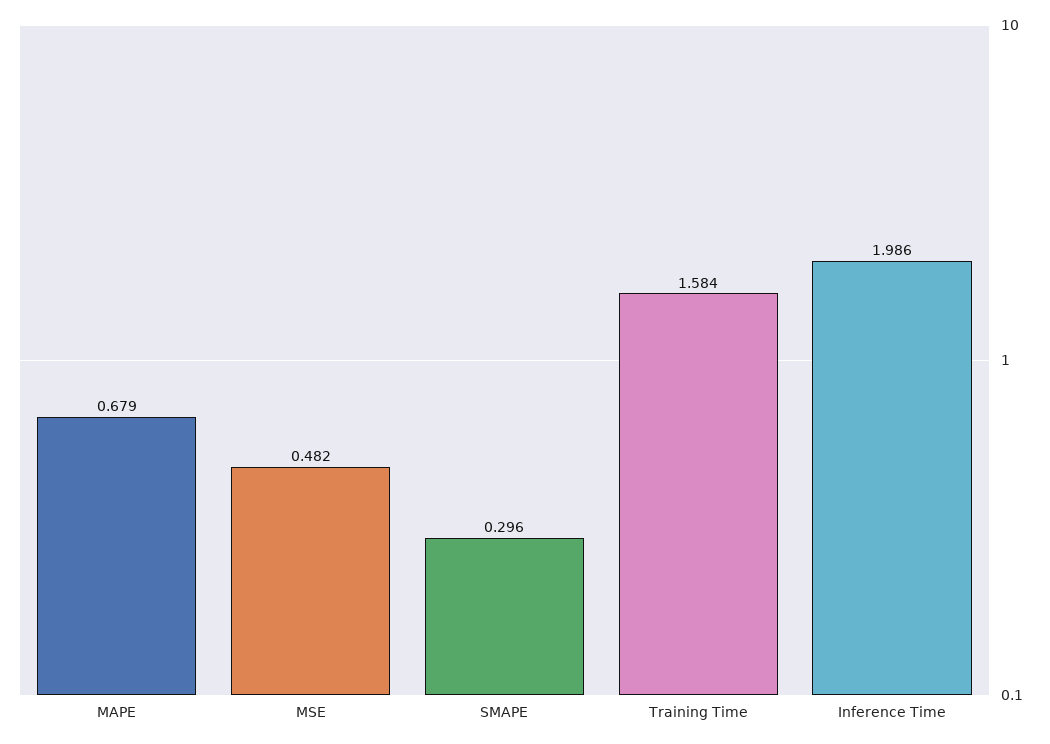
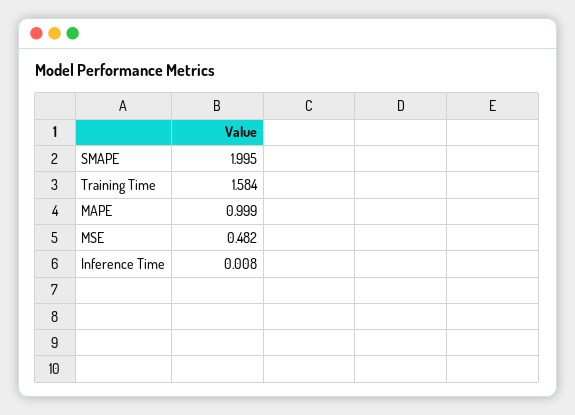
MAPE: 0.679 -> 0.999
SMAPE: 0.296 -> 1.995
Inference Time: 1.986 -> 0.008

